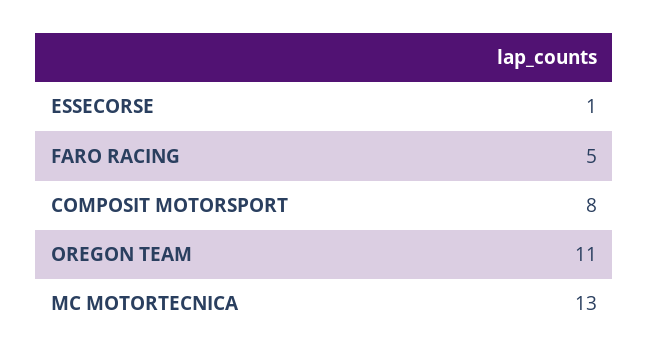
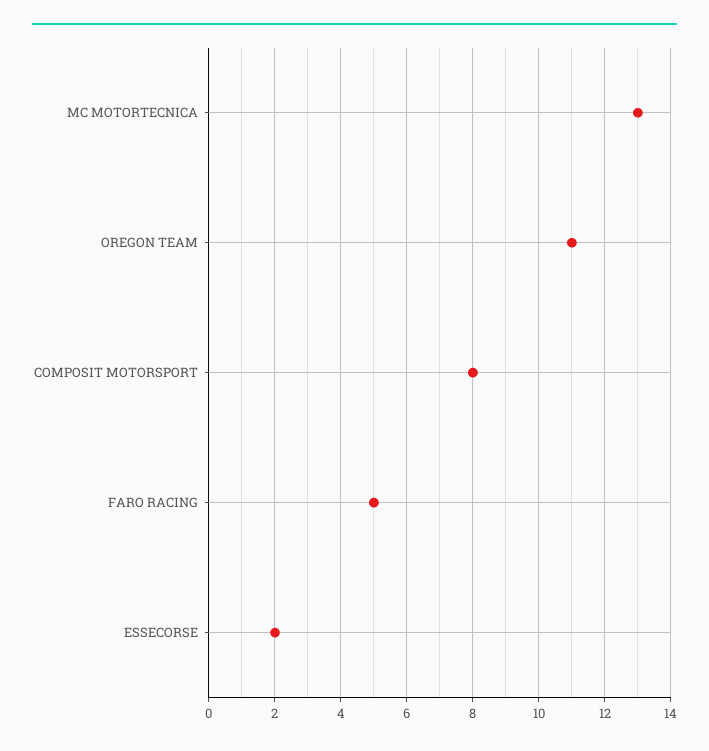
ESSECORSE: 1 -> 2

